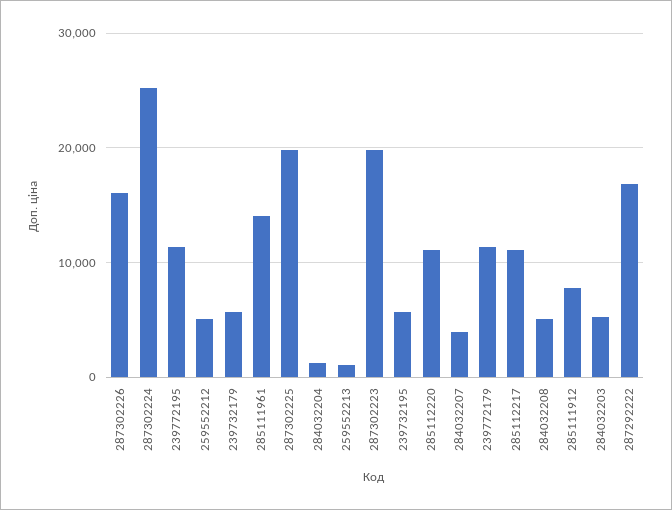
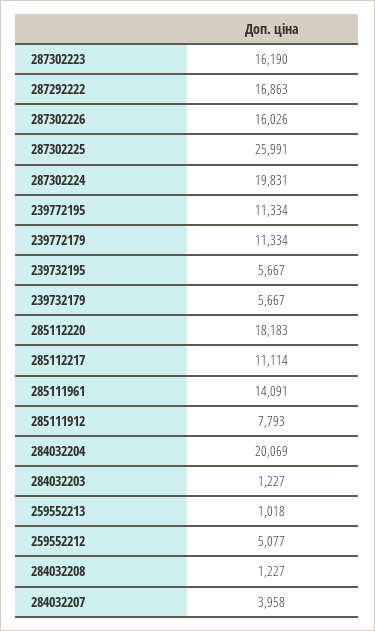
287302224: 25000 -> 19831
287302225: 20000 -> 25991
284032204: 1000 -> 20069
287302223: 20000 -> 16190
285112220: 11000 -> 18183
284032208: 5000 -> 1227
284032203: 5000 -> 1227

